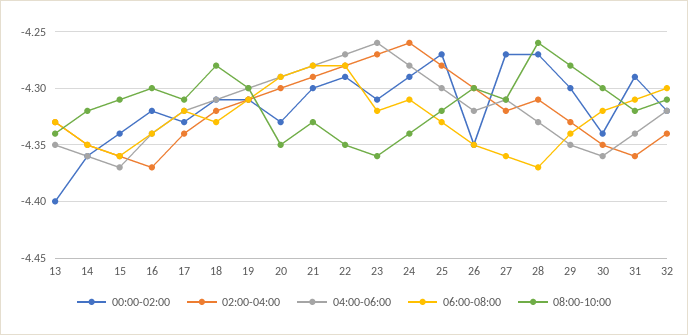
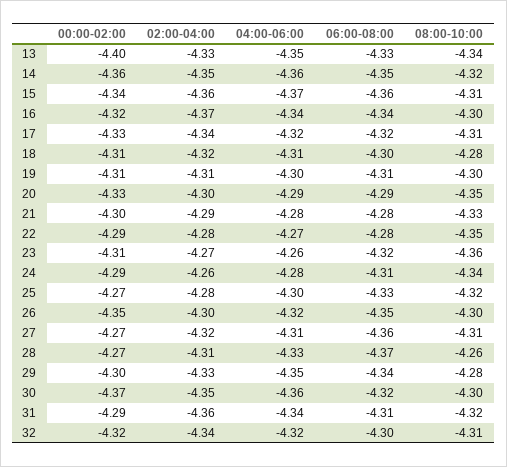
06:00-08:00, 18: -4.33 -> -4.3
00:00-02:00, 30: -4.34 -> -4.37

